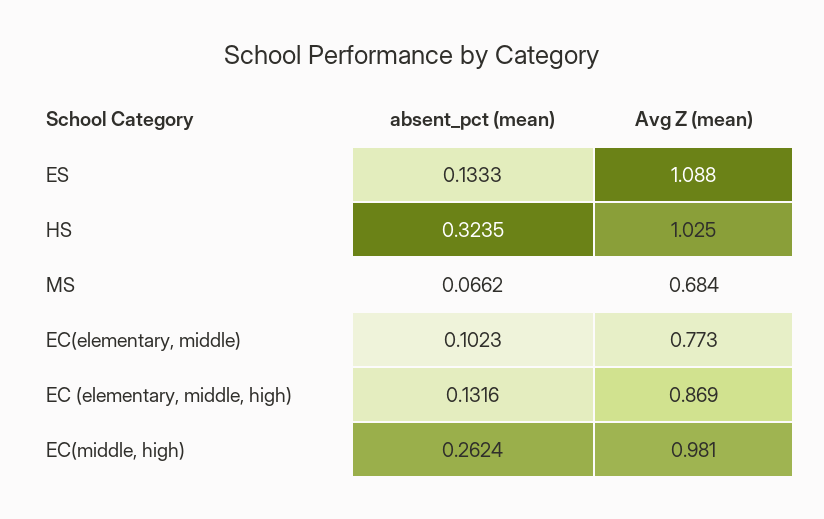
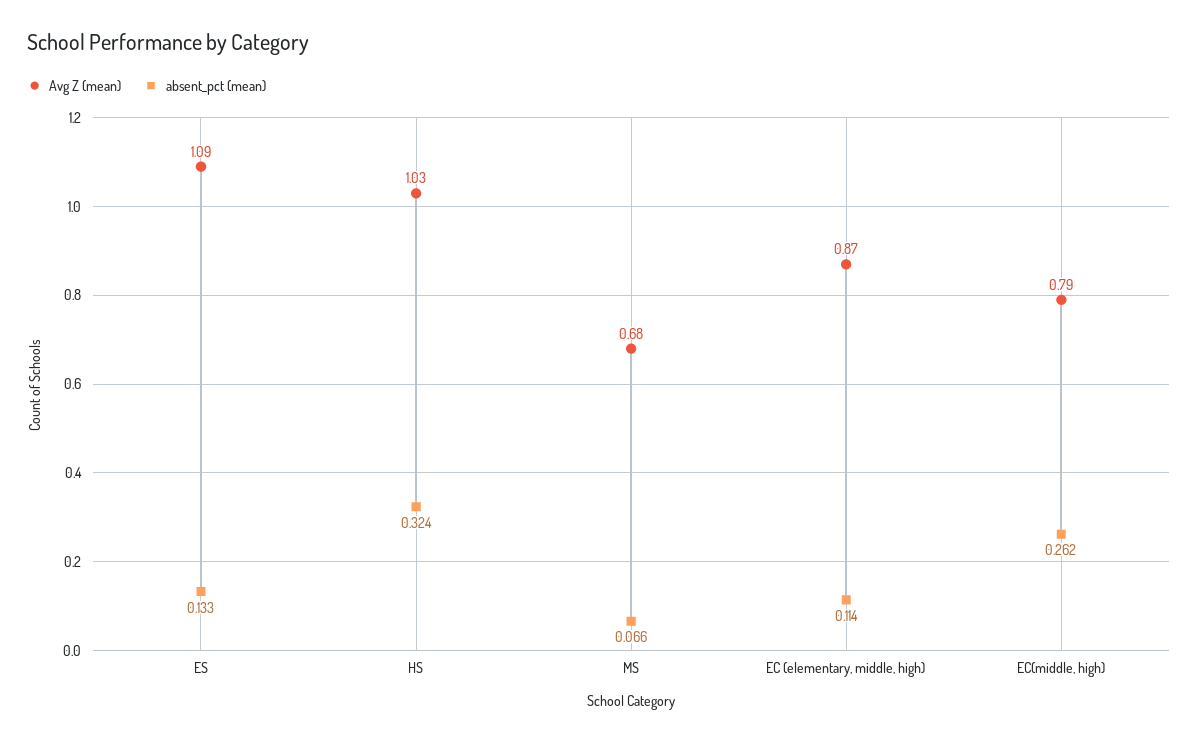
absent_pct (mean), EC(elementary, middle): 0.1023 -> none
Avg Z (mean), EC(elementary, middle): 0.773 -> none
absent_pct (mean), EC (elementary, middle, high): 0.1316 -> 0.114
Avg Z (mean), EC(middle, high): 0.981 -> 0.79

